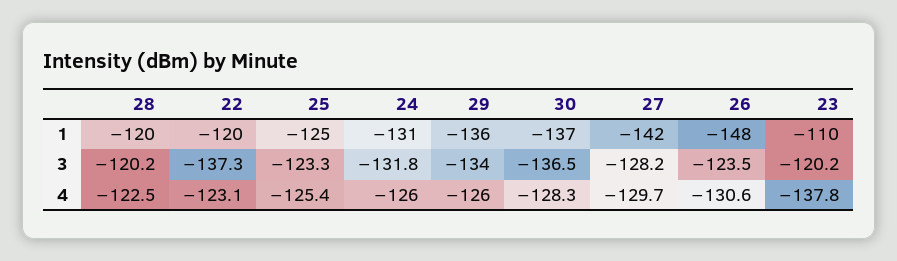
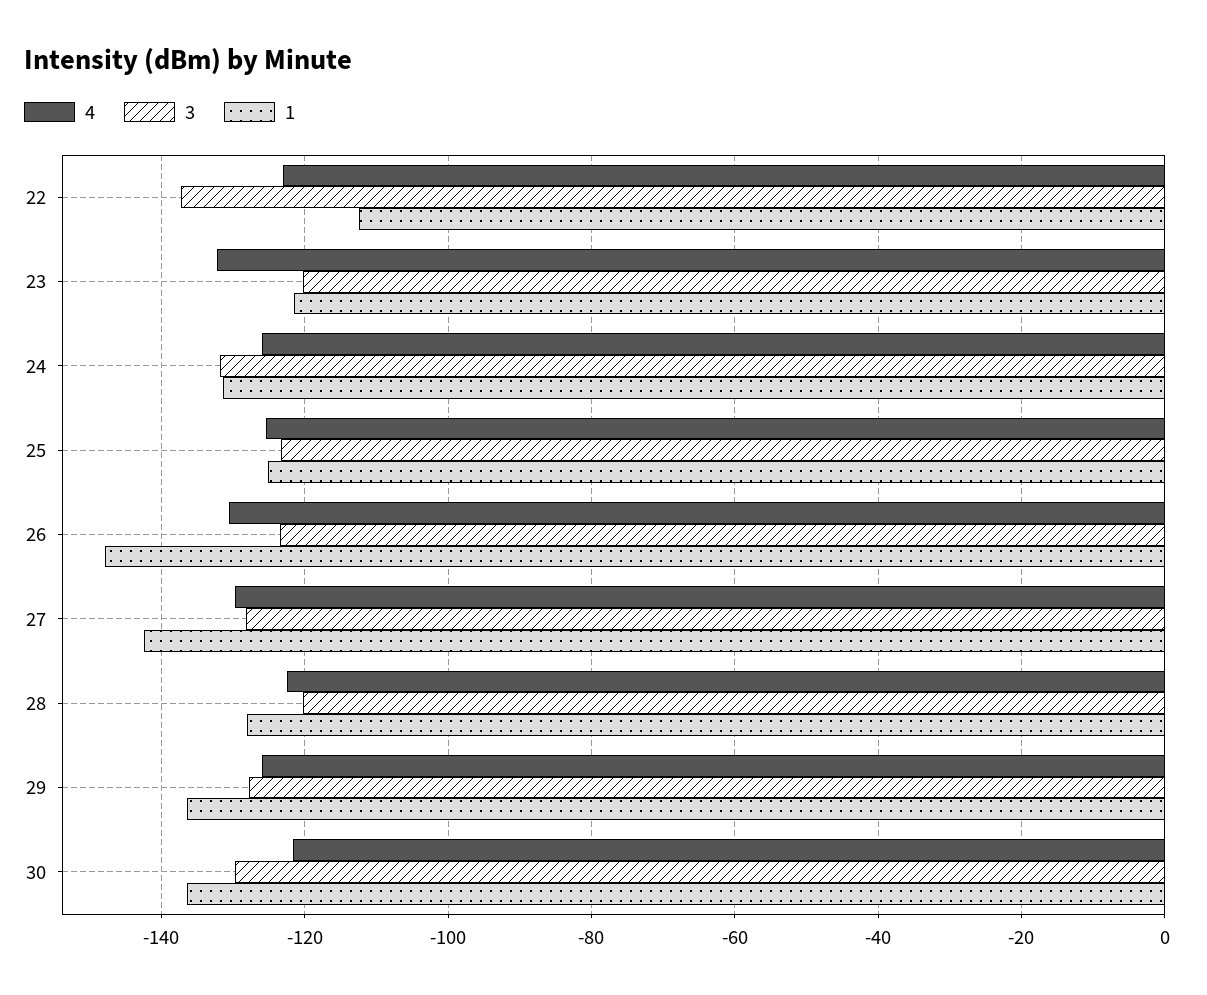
1, 28: -120 -> -128
1, 22: -120 -> -112
1, 23: -110 -> -122
3, 29: -134 -> -128
3, 30: -136.5 -> -130
4, 30: -128.3 -> -122
4, 23: -137.8 -> -132

